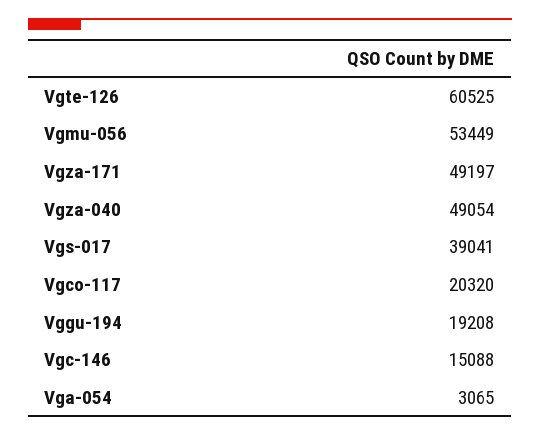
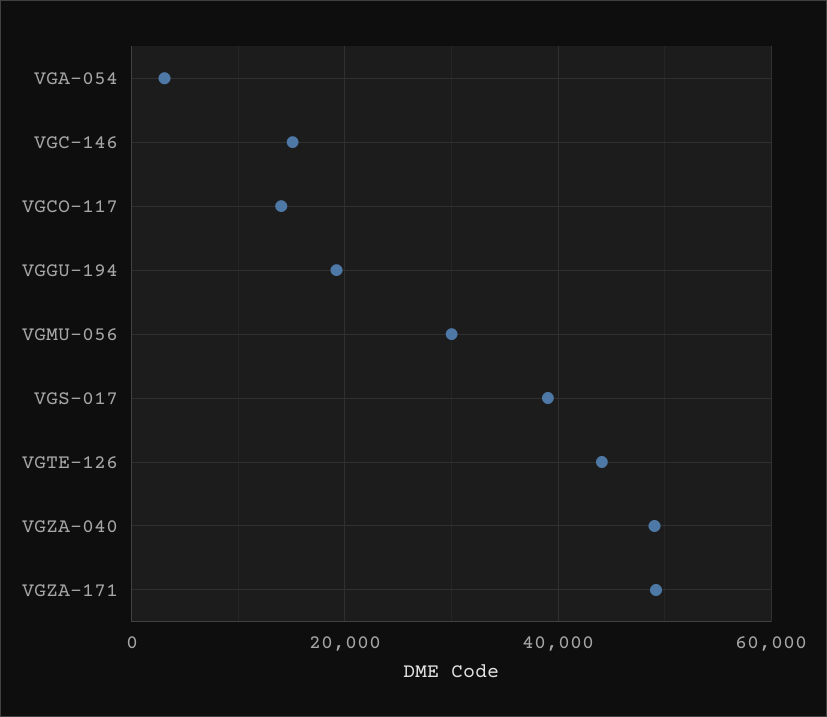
Vgte-126: 60525 -> 44000
Vgmu-056: 53449 -> 30000
Vgco-117: 20320 -> 14000

